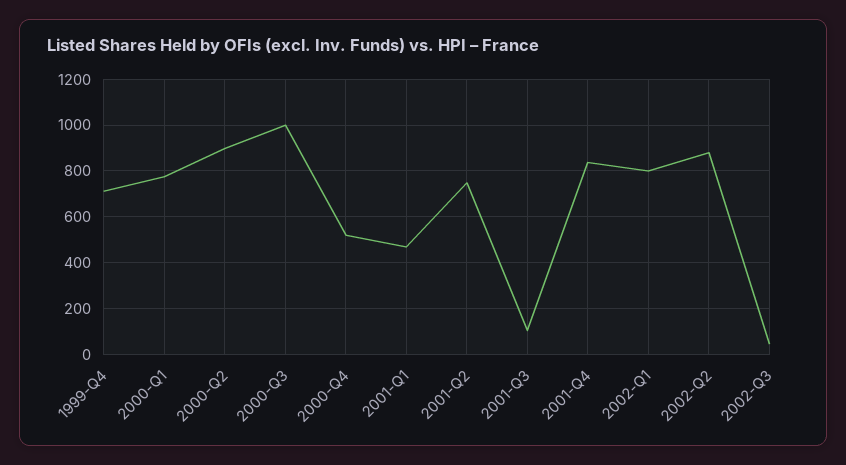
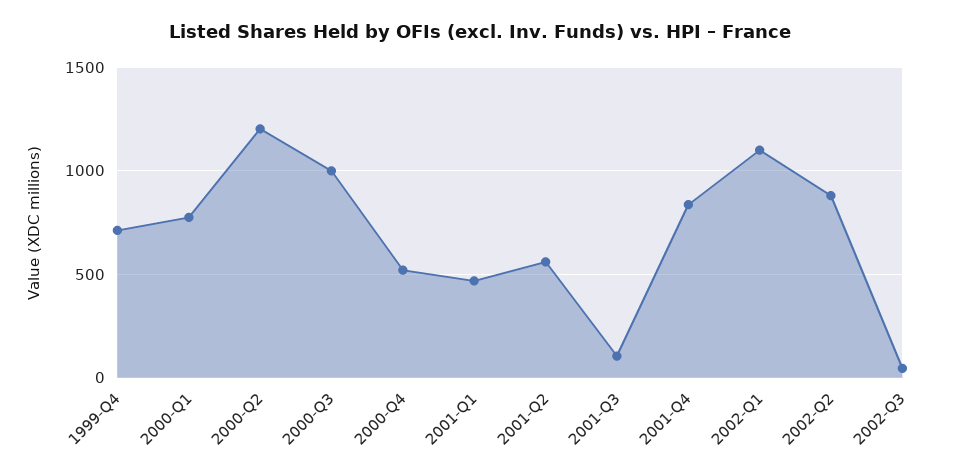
2000-Q2: 900 -> 1200
2001-Q2: 750 -> 550
2002-Q1: 800 -> 1100

